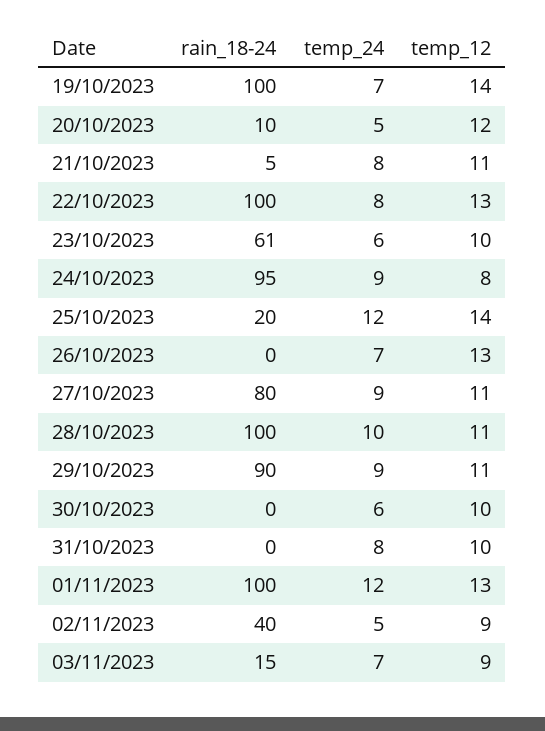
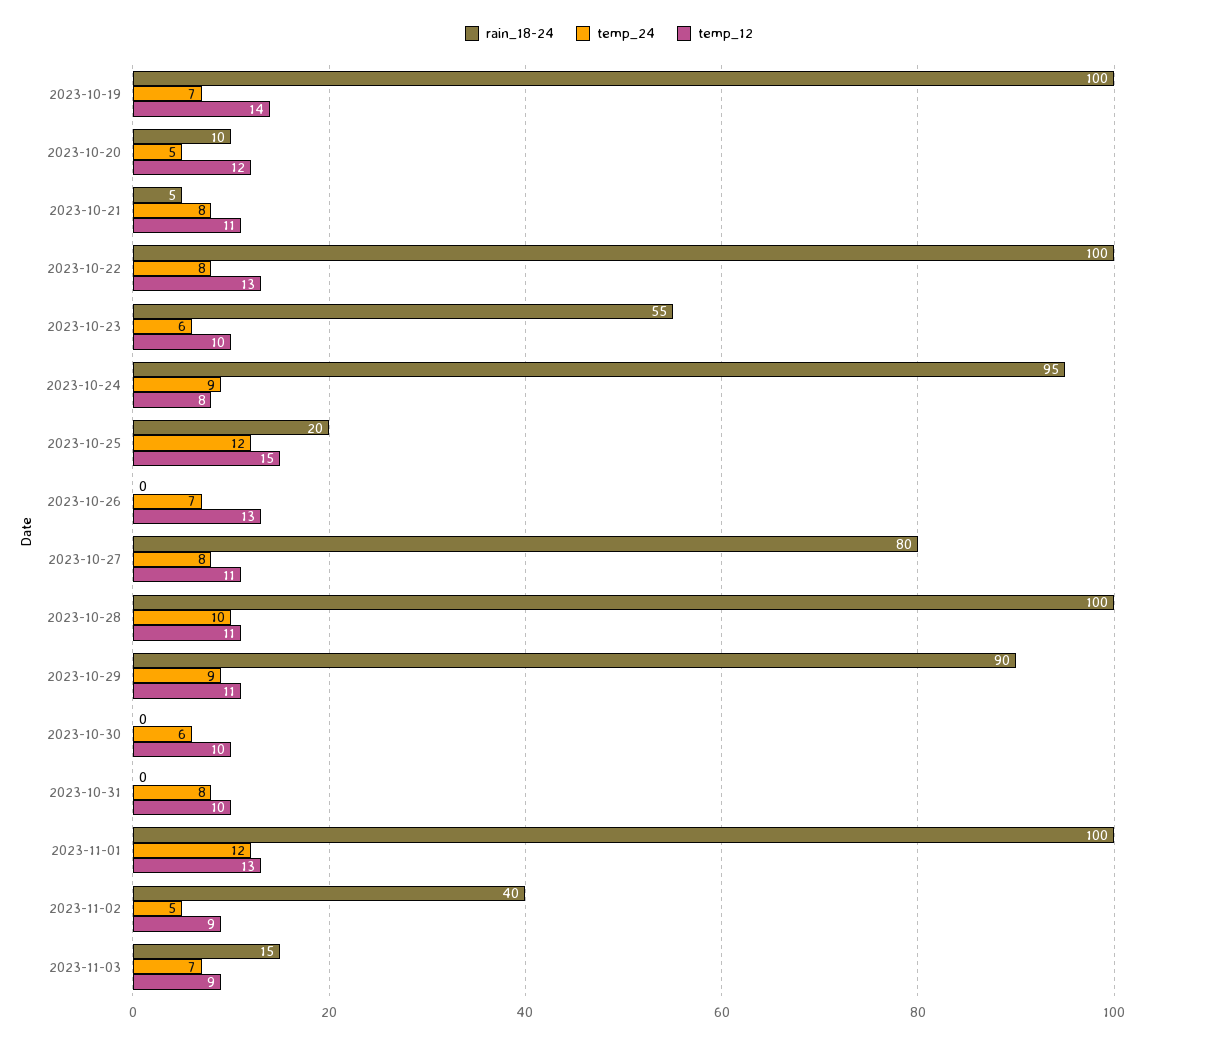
rain_18-24, 23/10/2023: 61 -> 55
temp_12, 25/10/2023: 14 -> 15
temp_24, 27/10/2023: 9 -> 8

